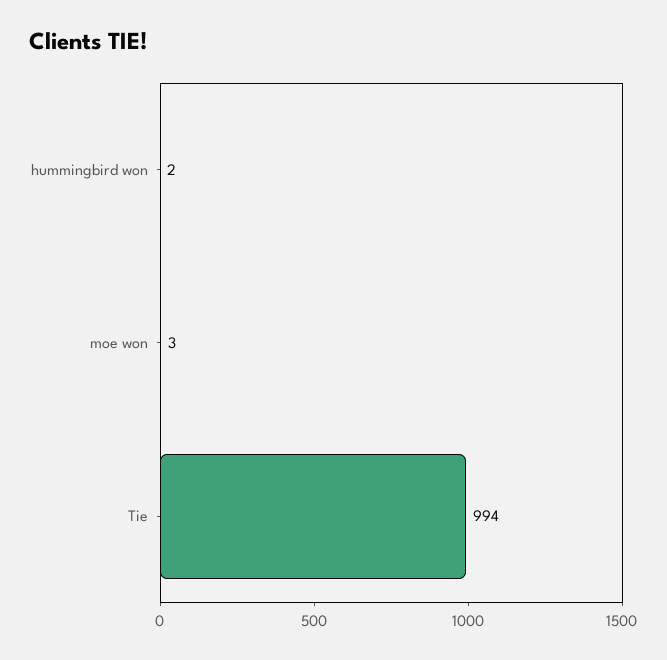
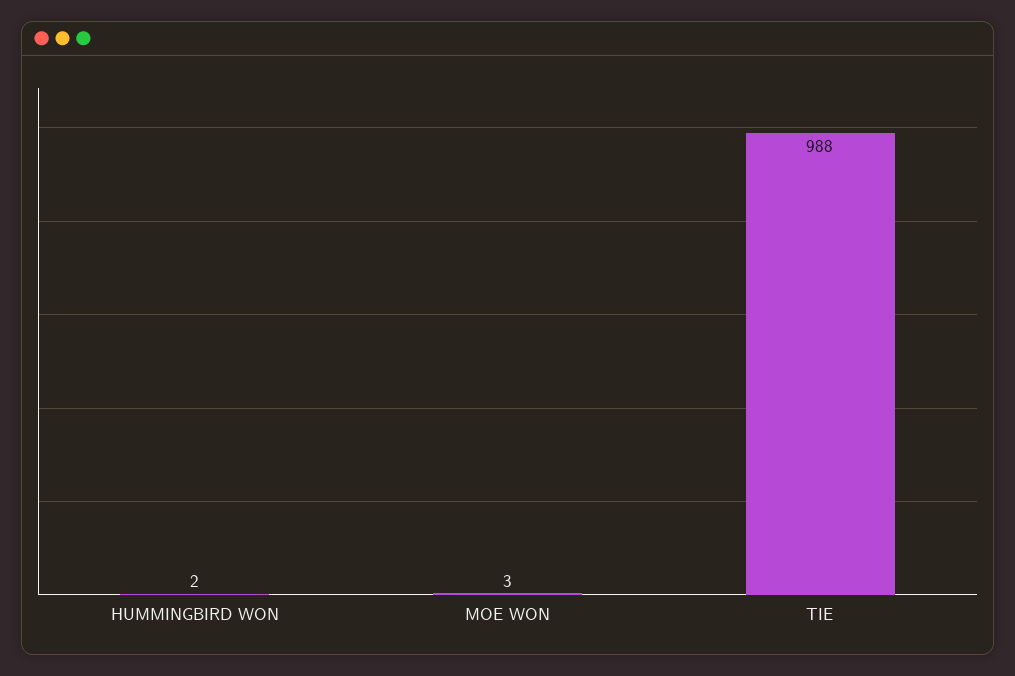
Tie: 994 -> 988

